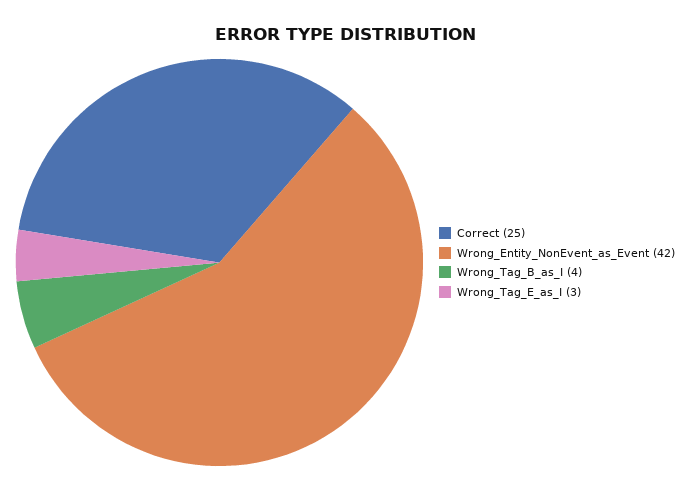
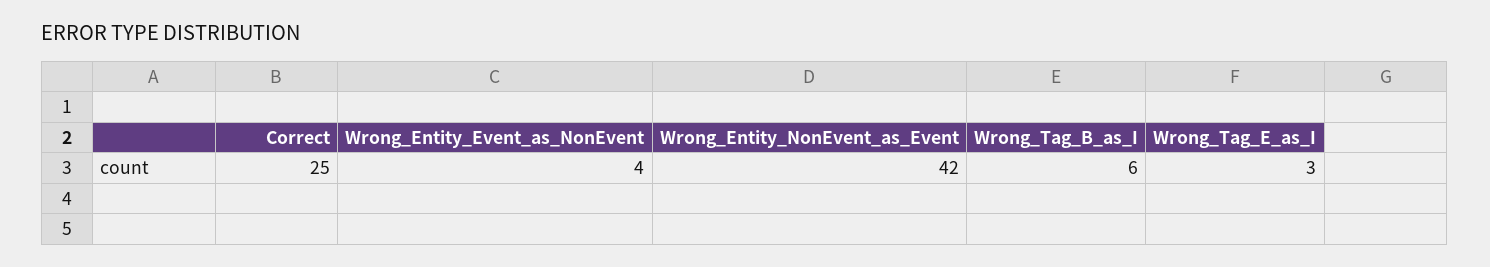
Wrong_Tag_B_as_I: 4 -> 6
Wrong_Entity_Event_as_NonEvent: none -> 4

